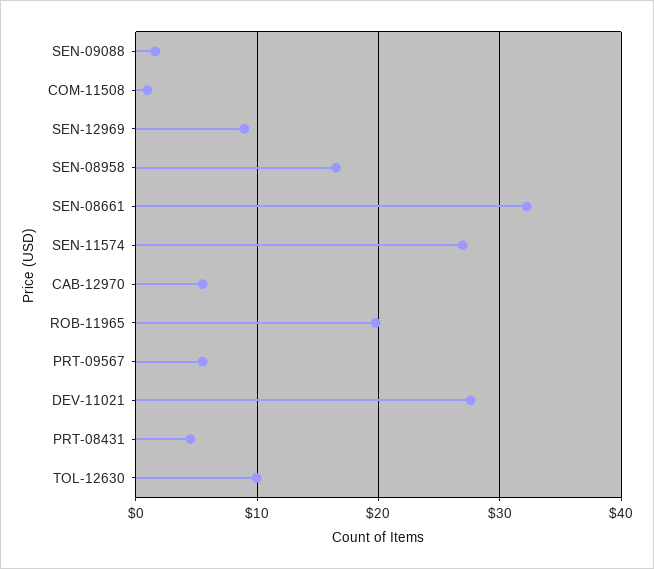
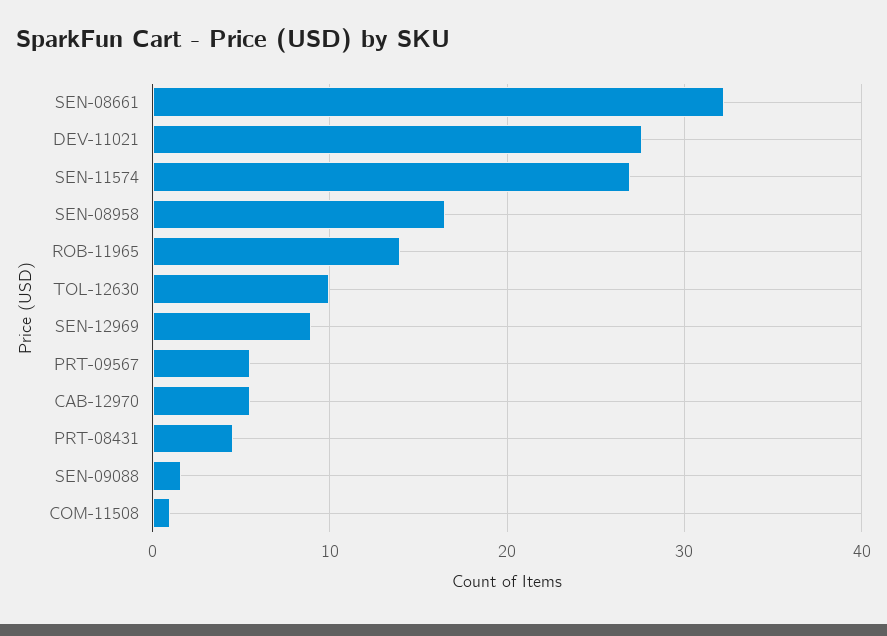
ROB-11965: 20 -> 14

